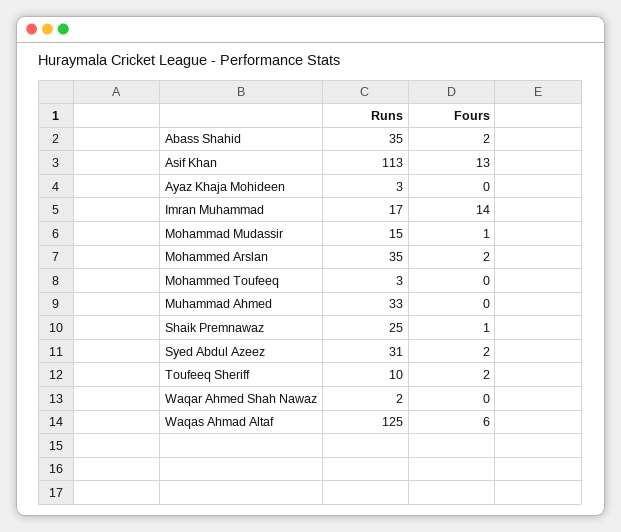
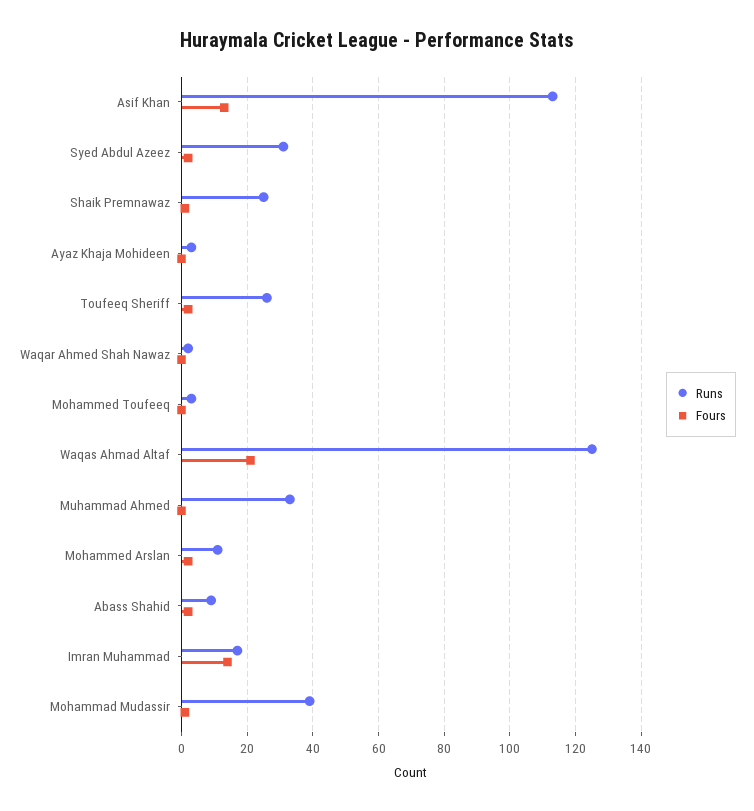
Runs, Abass Shahid: 35 -> 10
Runs, Mohammad Mudassir: 15 -> 40
Runs, Mohammed Arslan: 35 -> 10
Runs, Toufeeq Sheriff: 10 -> 25
Fours, Waqas Ahmad Altaf: 6 -> 20

